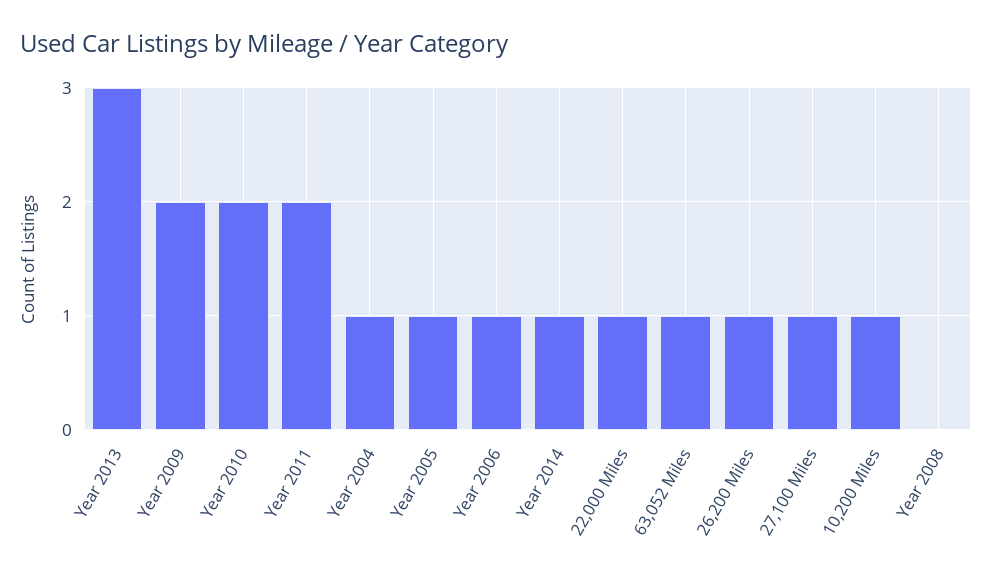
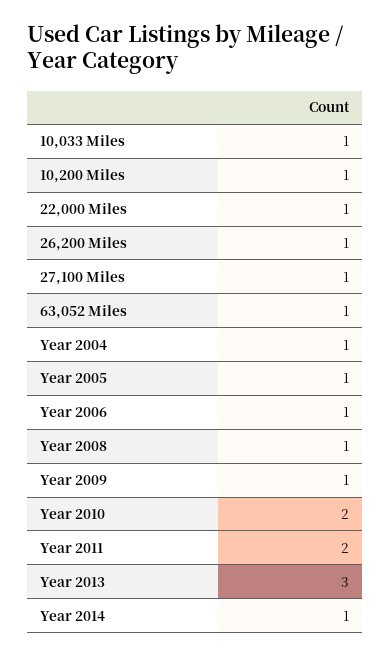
Year 2009: 2 -> 1
Year 2008: 0 -> 1
10,033 Miles: none -> 1

